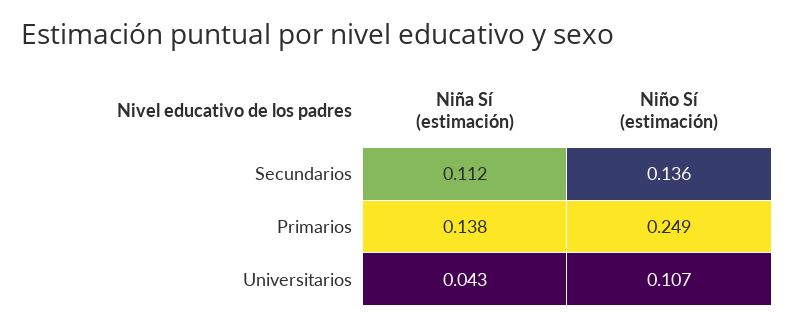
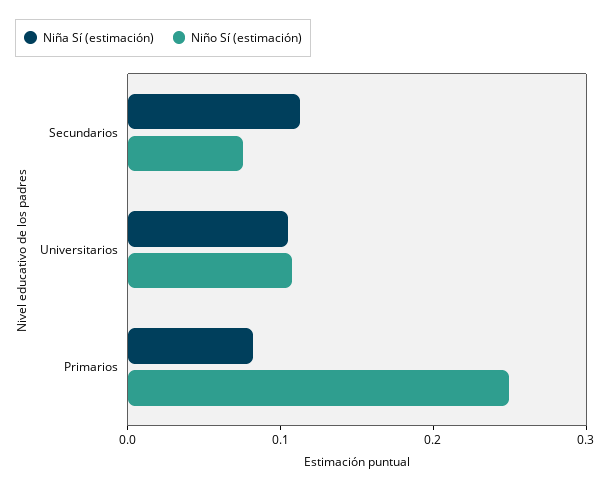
Niño Sí (estimación), Secundarios: 0.136 -> 0.08
Niña Sí (estimación), Primarios: 0.138 -> 0.08
Niña Sí (estimación), Universitarios: 0.043 -> 0.1

